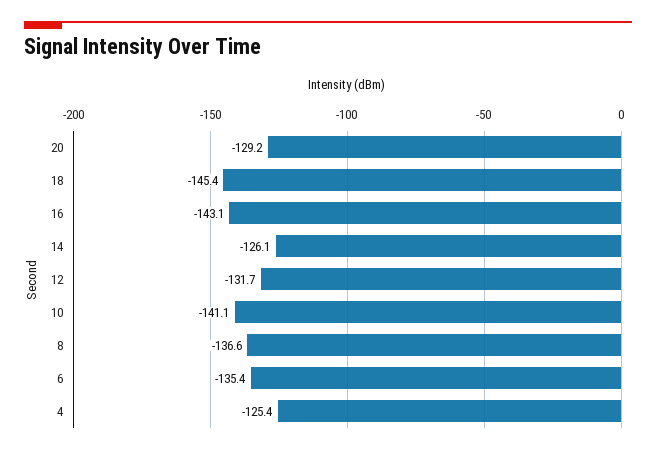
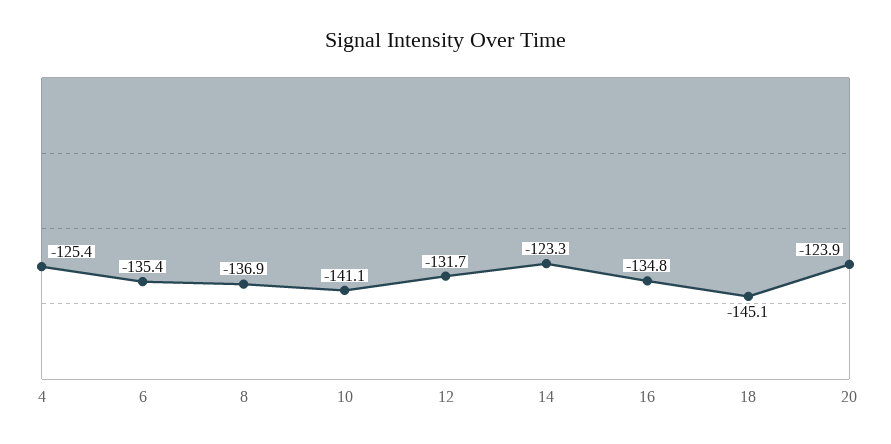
20: -129.2 -> -123.9
18: -145.4 -> -145.1
16: -143.1 -> -134.8
14: -126.1 -> -123.3
8: -136.6 -> -136.9

